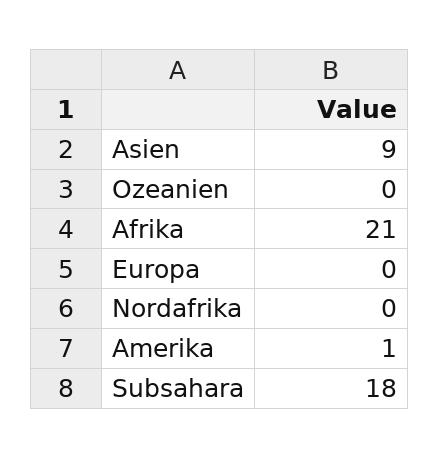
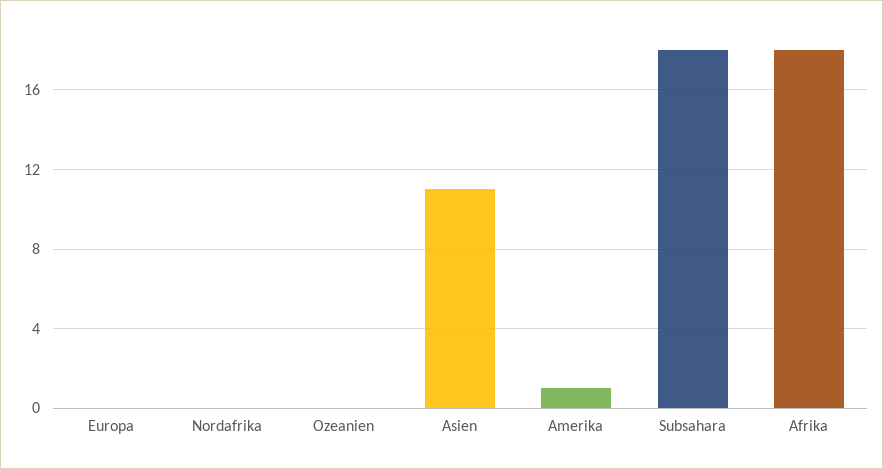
Asien: 9 -> 11
Afrika: 21 -> 18

